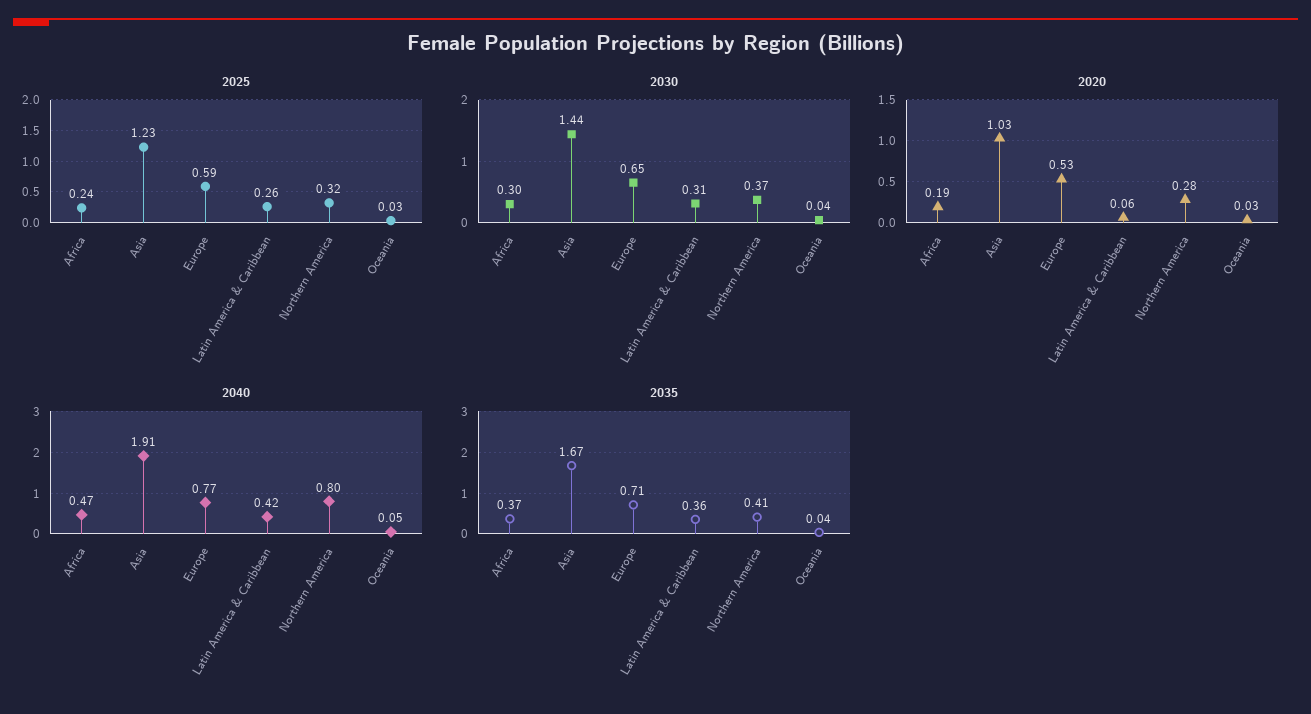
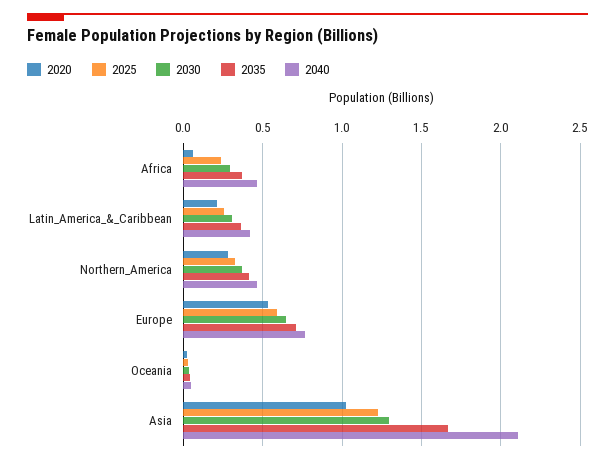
2030, Asia: 1.44 -> 1.3
2020, Africa: 0.19 -> 0.05
2020, Latin America & Caribbean: 0.06 -> 0.2
2040, Asia: 1.91 -> 2.1
2040, Northern America: 0.8 -> 0.45

